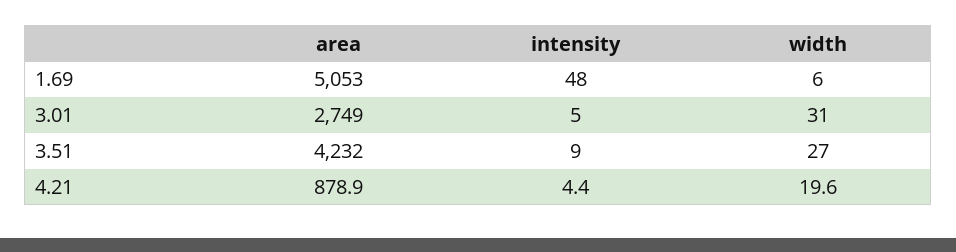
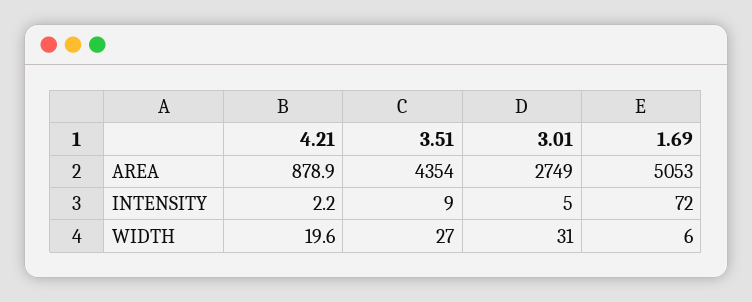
intensity, 1.69: 48 -> 72
area, 3.51: 4232 -> 4354
intensity, 4.21: 4.4 -> 2.2

